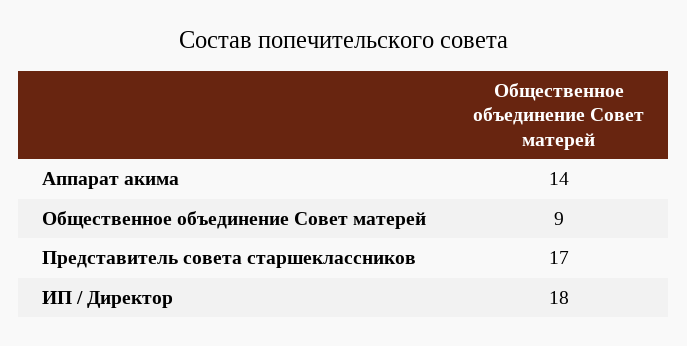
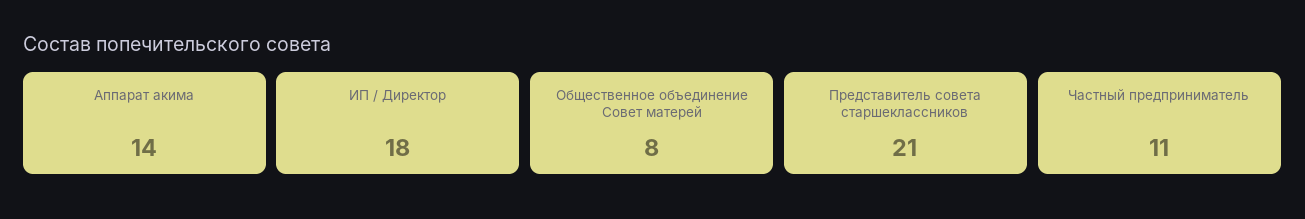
Общественное объединение Совет матерей: 9 -> 8
Представитель совета старшеклассников: 17 -> 21
Частный предприниматель: none -> 11

